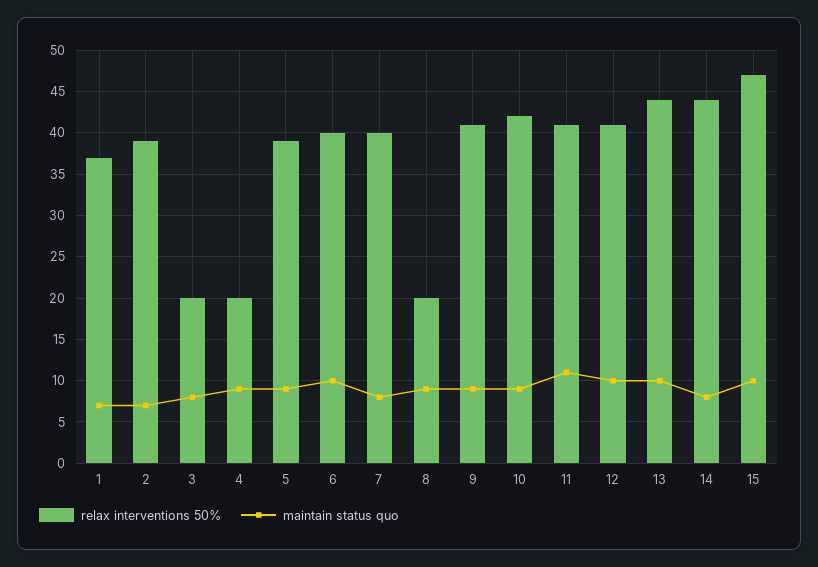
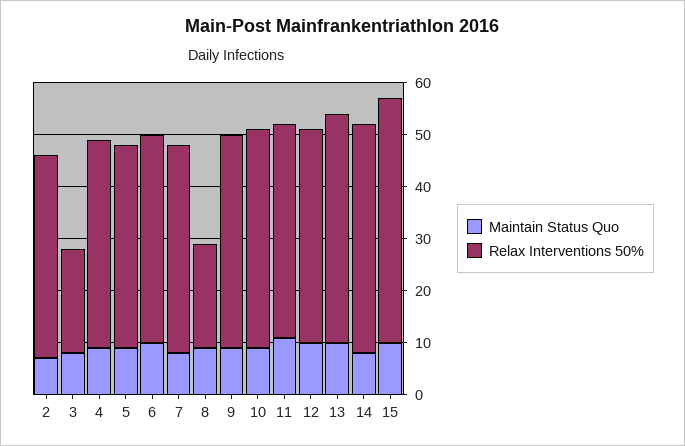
relax interventions 50%, 1: 37 -> none
maintain status quo, 1: 7 -> none
relax interventions 50%, 4: 20 -> 40

